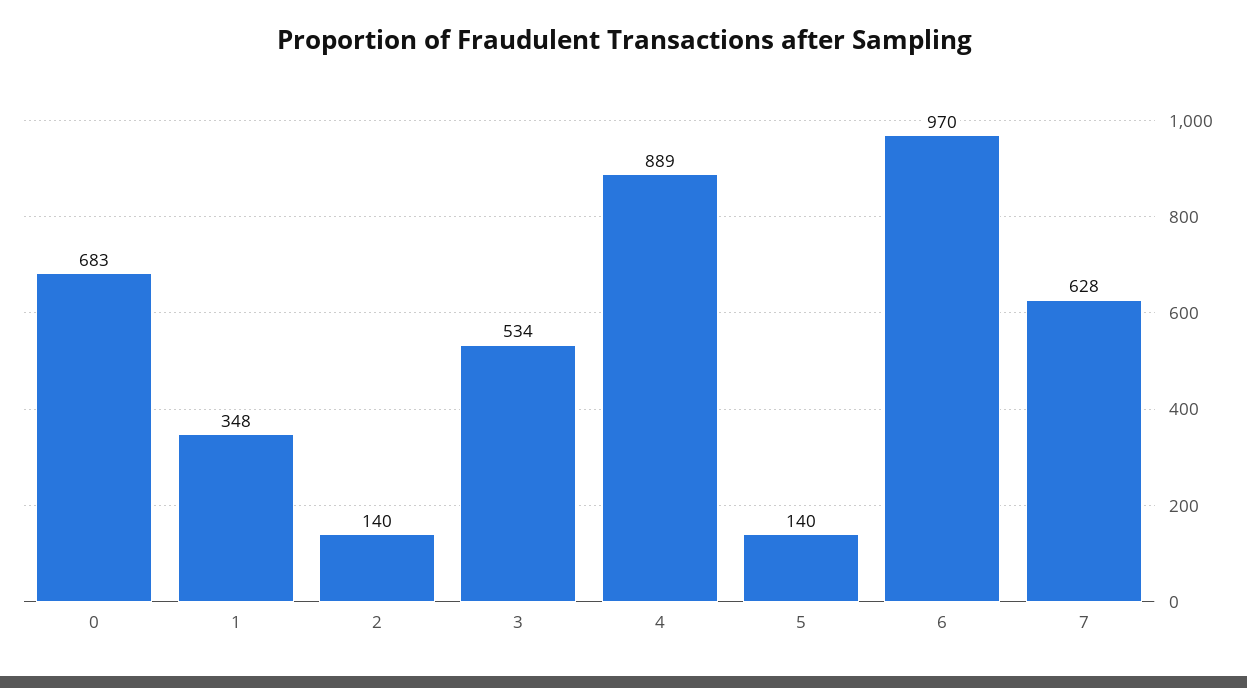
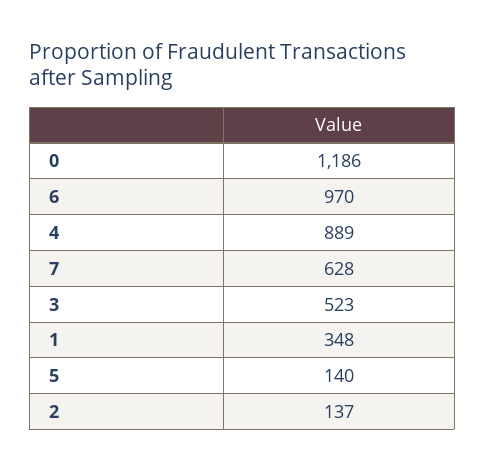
0: 683 -> 1186
2: 140 -> 137
3: 534 -> 523

